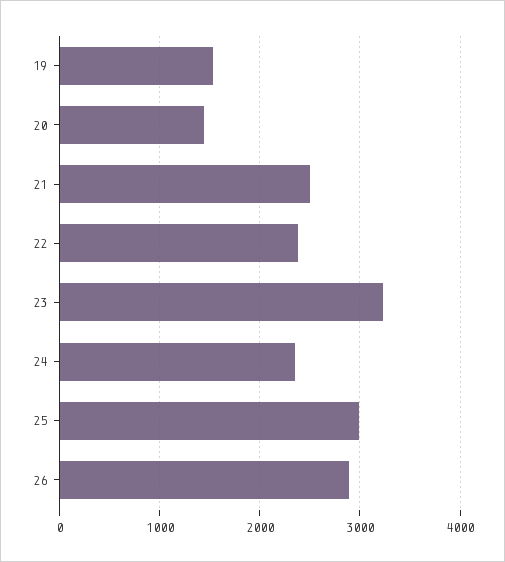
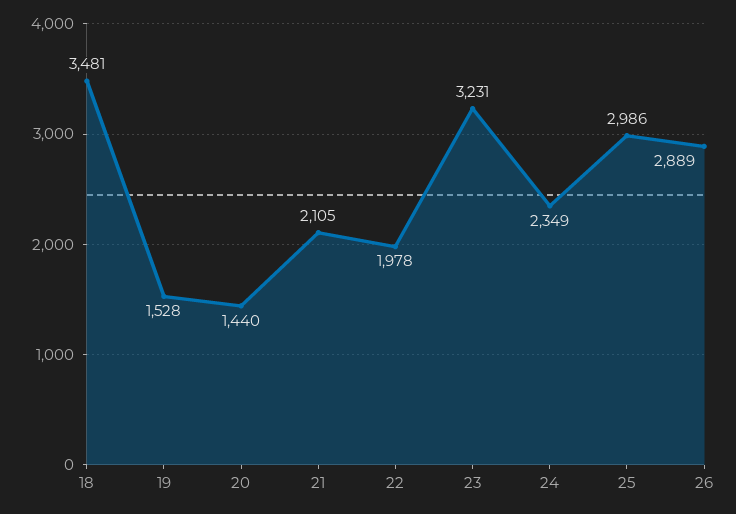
21: 2500 -> 2105
22: 2400 -> 1978
18: none -> 3481

